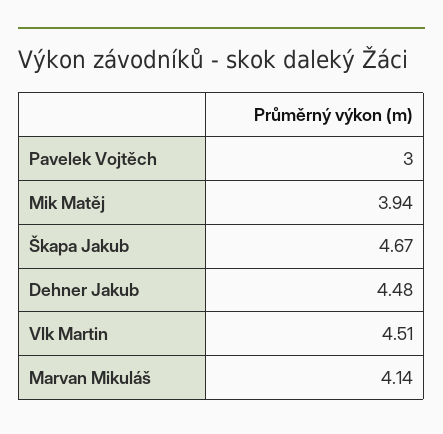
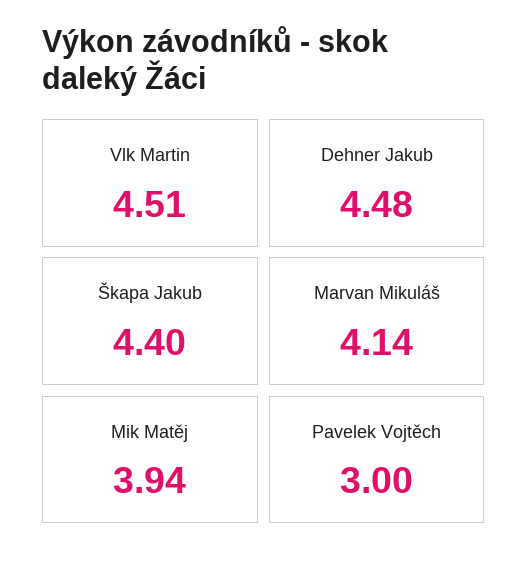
Škapa Jakub: 4.67 -> 4.4

